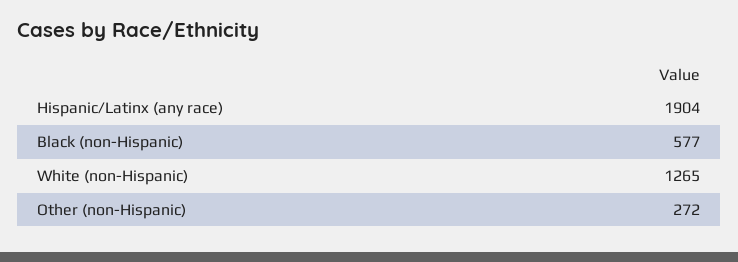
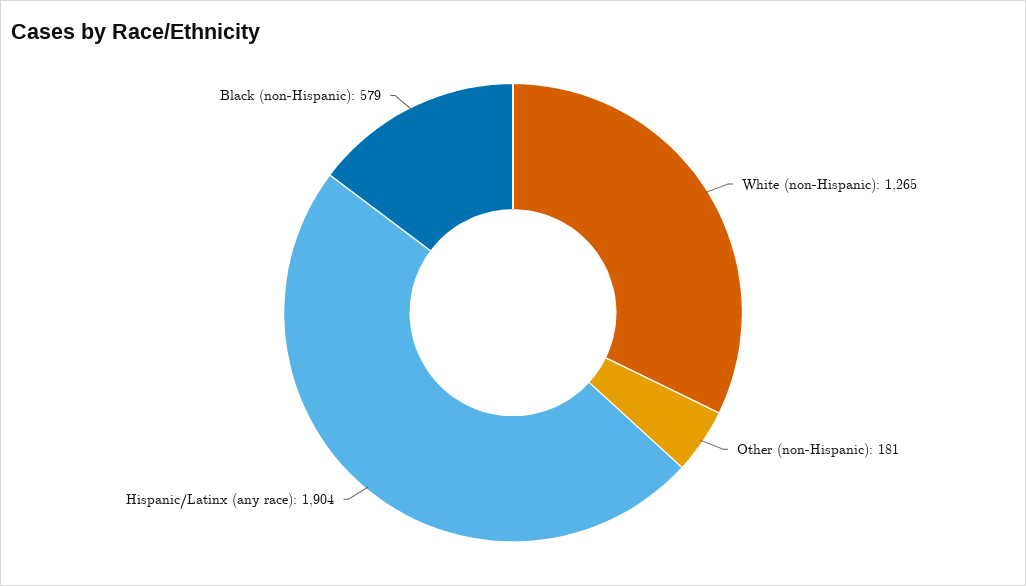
Black (non-Hispanic): 577 -> 579
Other (non-Hispanic): 272 -> 181

